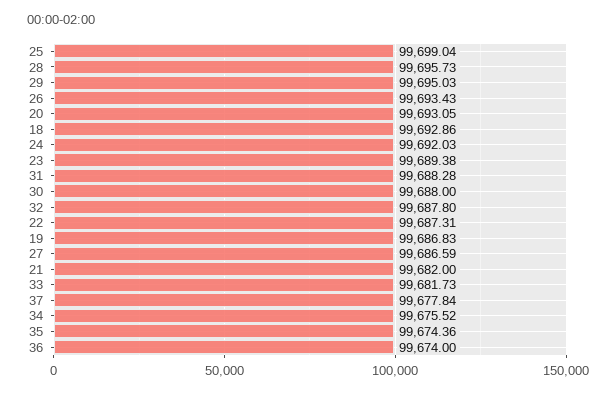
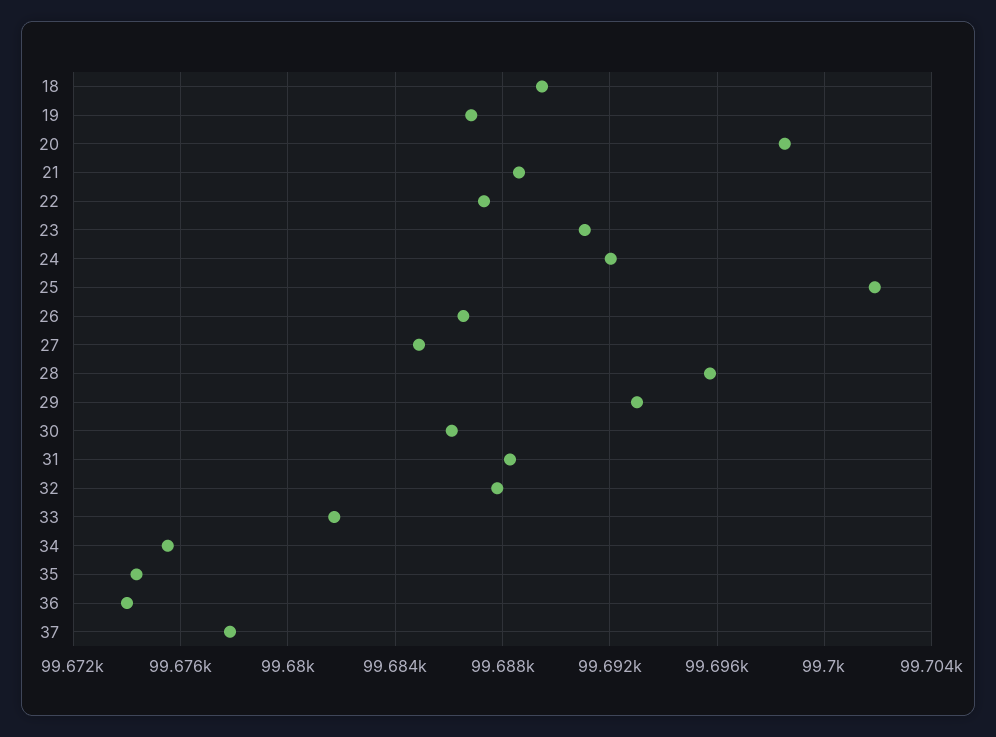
25: 99699.04 -> 99702
29: 99695.03 -> 99693
26: 99693.43 -> 99686.5
20: 99693.05 -> 99698.5
18: 99692.86 -> 99689.5
23: 99689.38 -> 99691
30: 99688 -> 99686
27: 99686.59 -> 99685
21: 99682 -> 99688.5

